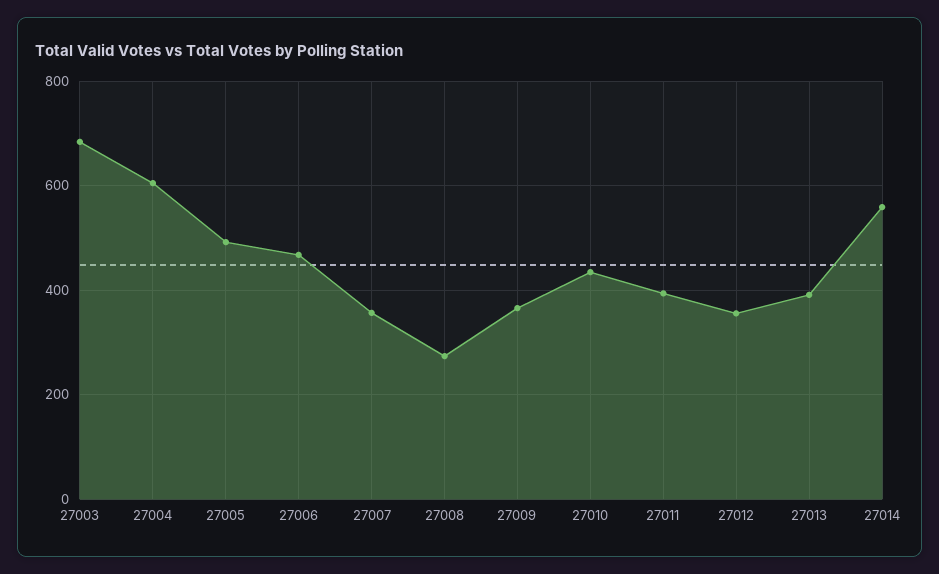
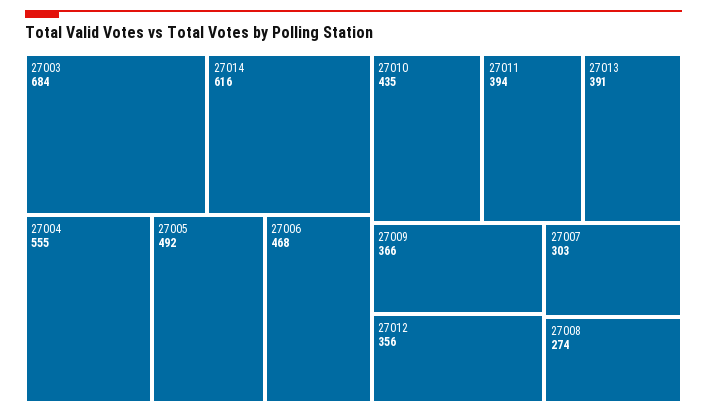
27004: 600 -> 555
27007: 360 -> 303
27014: 560 -> 616

